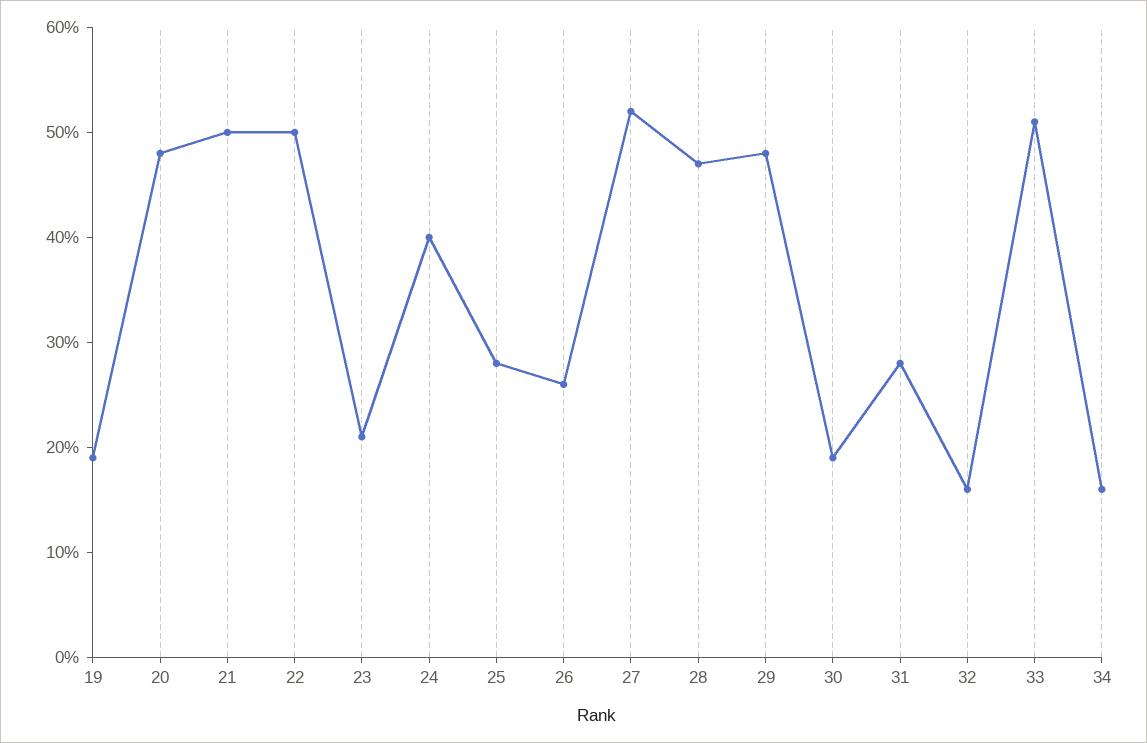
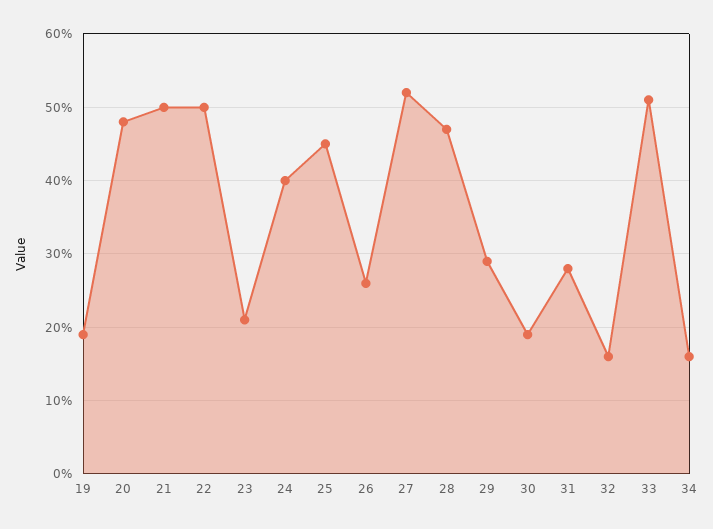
25: 28 -> 45
29: 48 -> 29

